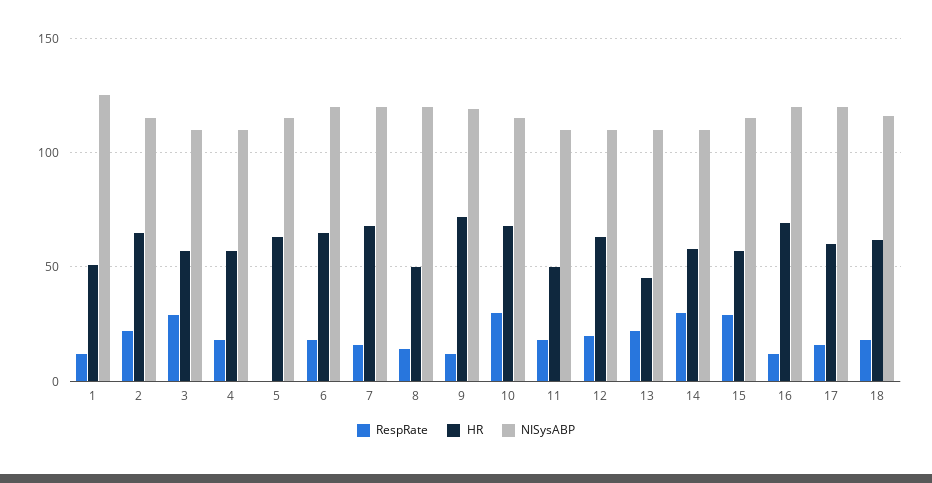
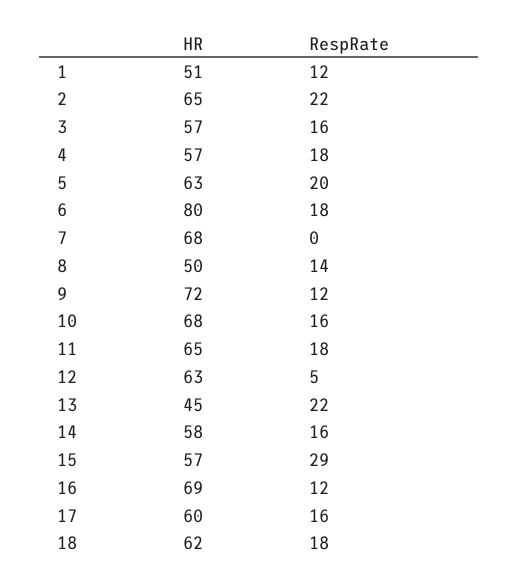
NISysABP, 1: 125 -> none
NISysABP, 2: 115 -> none
RespRate, 3: 30 -> 16
NISysABP, 3: 110 -> none
NISysABP, 4: 110 -> none
RespRate, 5: 0 -> 20
NISysABP, 5: 115 -> none
HR, 6: 65 -> 80
NISysABP, 6: 120 -> none
RespRate, 7: 15 -> 0
NISysABP, 7: 120 -> none
NISysABP, 8: 120 -> none
NISysABP, 9: 120 -> none
RespRate, 10: 30 -> 16
NISysABP, 10: 115 -> none
HR, 11: 50 -> 65
NISysABP, 11: 110 -> none
RespRate, 12: 20 -> 5
NISysABP, 12: 110 -> none
NISysABP, 13: 110 -> none
RespRate, 14: 30 -> 16
NISysABP, 14: 110 -> none
NISysABP, 15: 115 -> none
NISysABP, 16: 120 -> none
NISysABP, 17: 120 -> none
NISysABP, 18: 115 -> none

